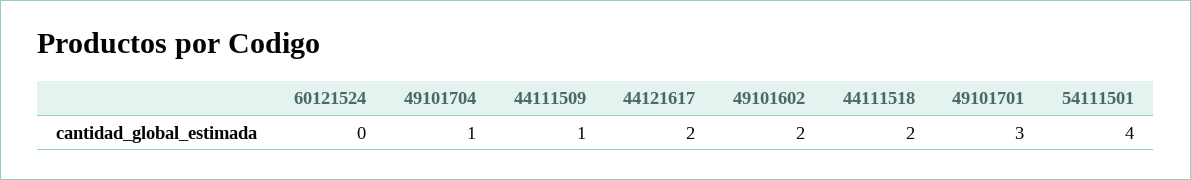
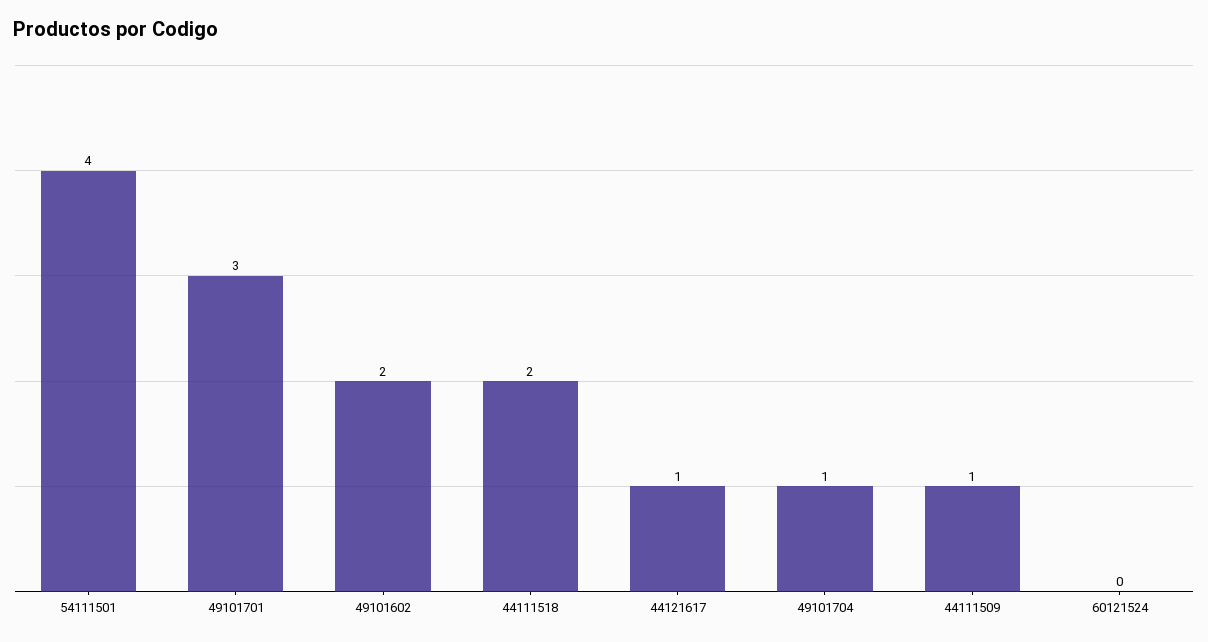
44121617: 2 -> 1

